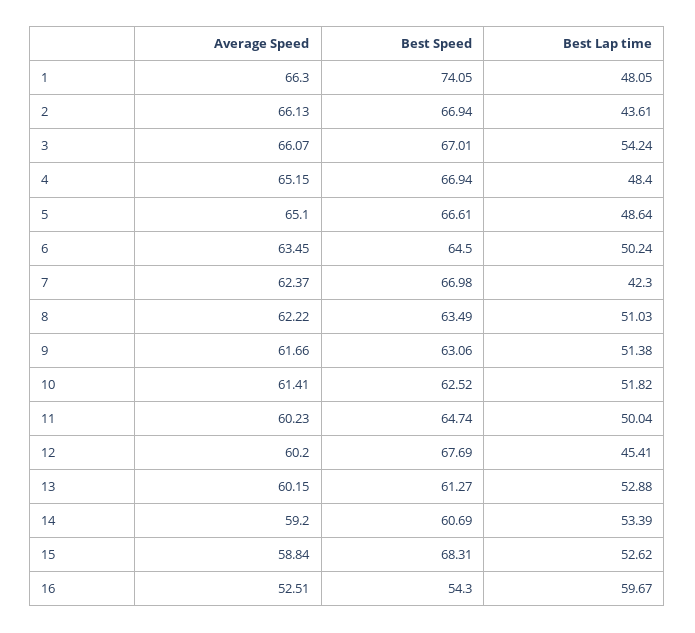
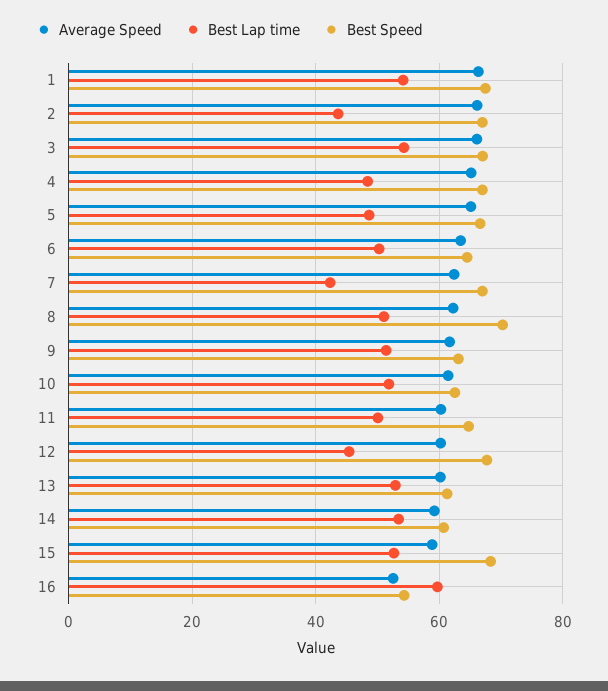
Best Speed, 1: 74.05 -> 68
Best Lap time, 1: 48.05 -> 54
Best Speed, 8: 63.49 -> 70

